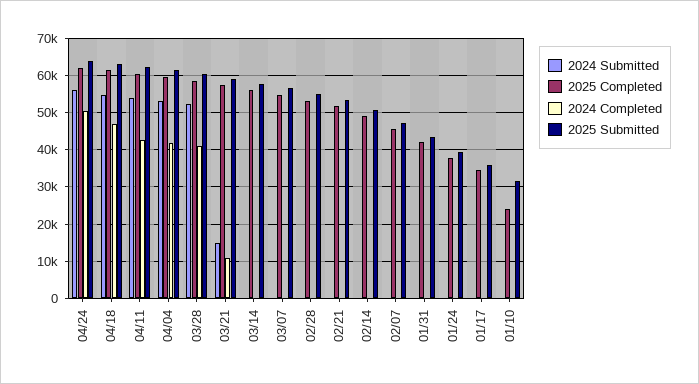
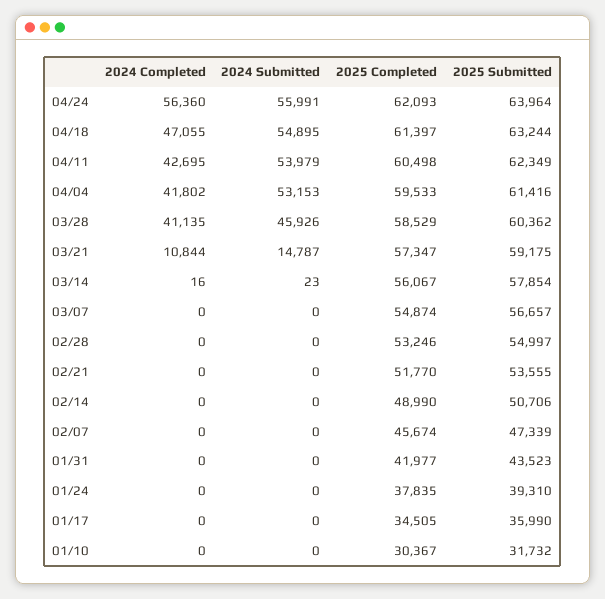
2024 Completed, 04/24: 50000 -> 56360
2024 Submitted, 03/28: 52000 -> 45926
2025 Completed, 01/10: 24000 -> 30367

